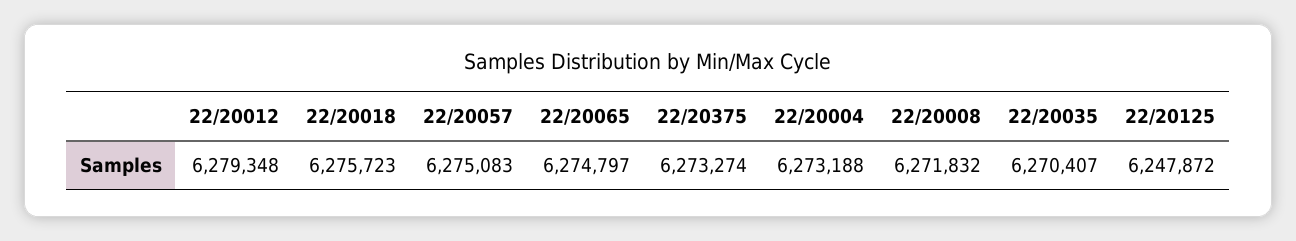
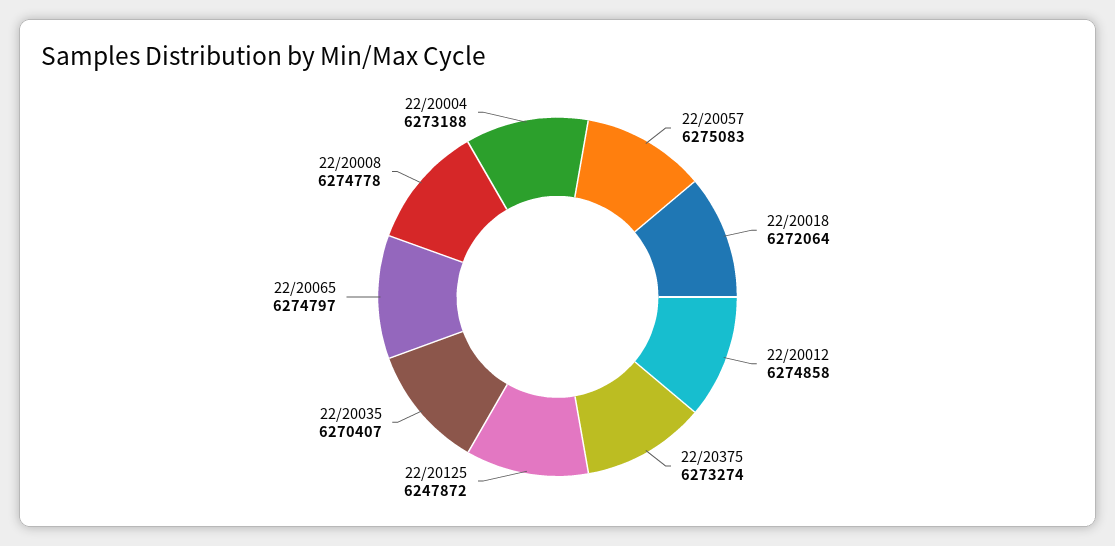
22/20012: 6279348 -> 6274858
22/20018: 6275723 -> 6272064
22/20008: 6271832 -> 6274778

